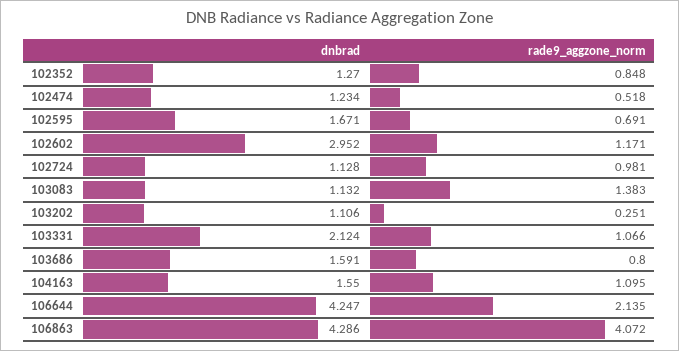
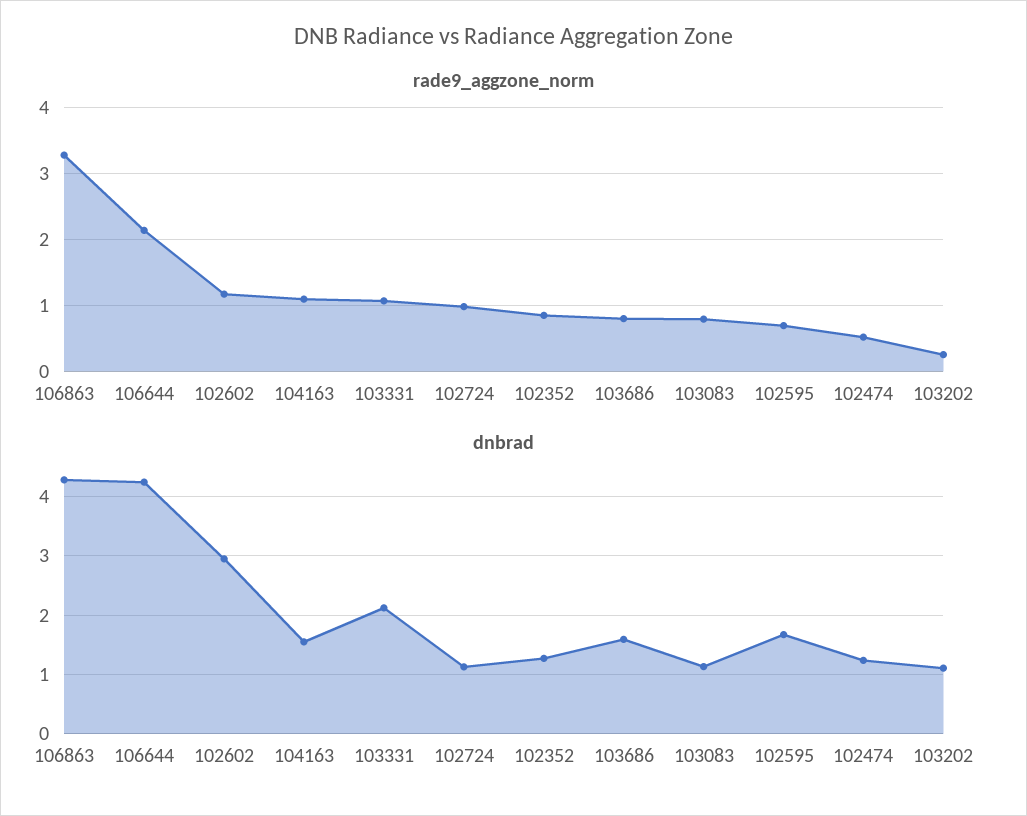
rade9_aggzone_norm, 103083: 1.383 -> 0.8
rade9_aggzone_norm, 106863: 4.072 -> 3.3

